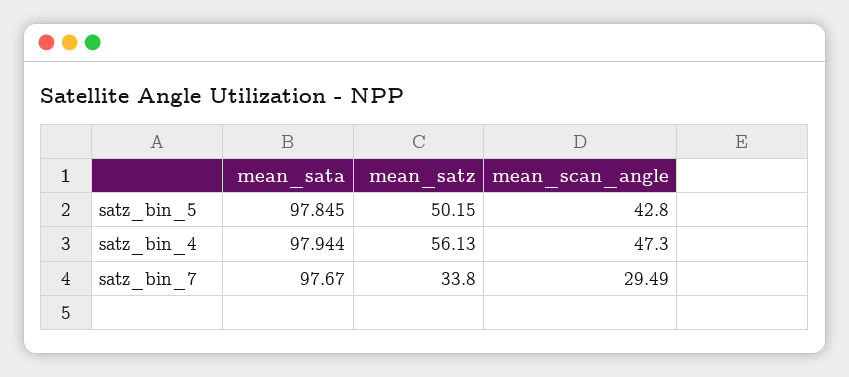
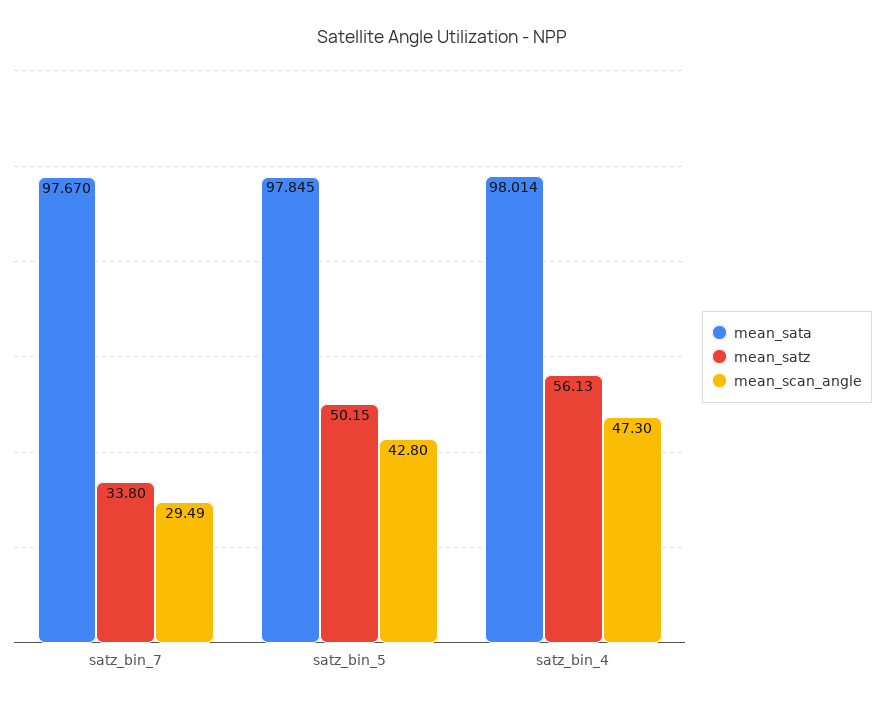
mean_sata, satz_bin_4: 97.944 -> 98.014

